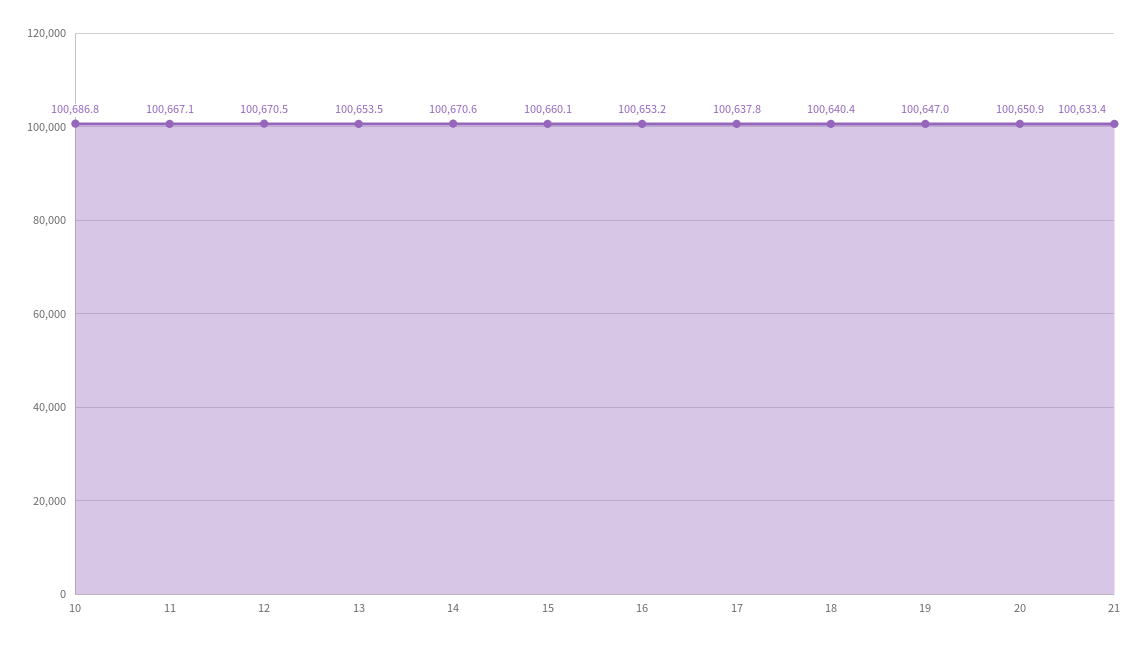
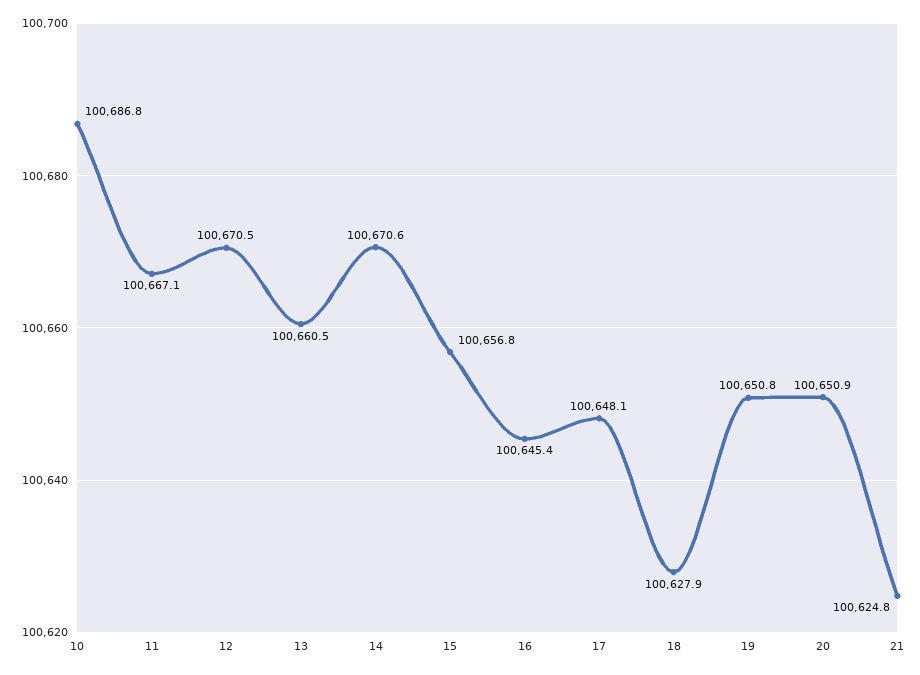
13: 100653.5 -> 100660.5
15: 100660.1 -> 100656.8
16: 100653.2 -> 100645.4
17: 100637.8 -> 100648.1
18: 100640.4 -> 100627.9
19: 100647 -> 100650.8
21: 100633.4 -> 100624.8

